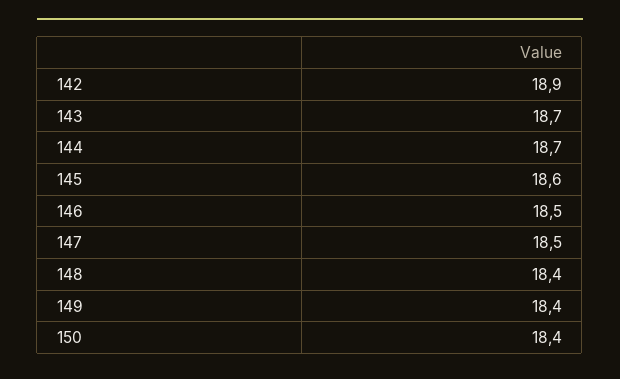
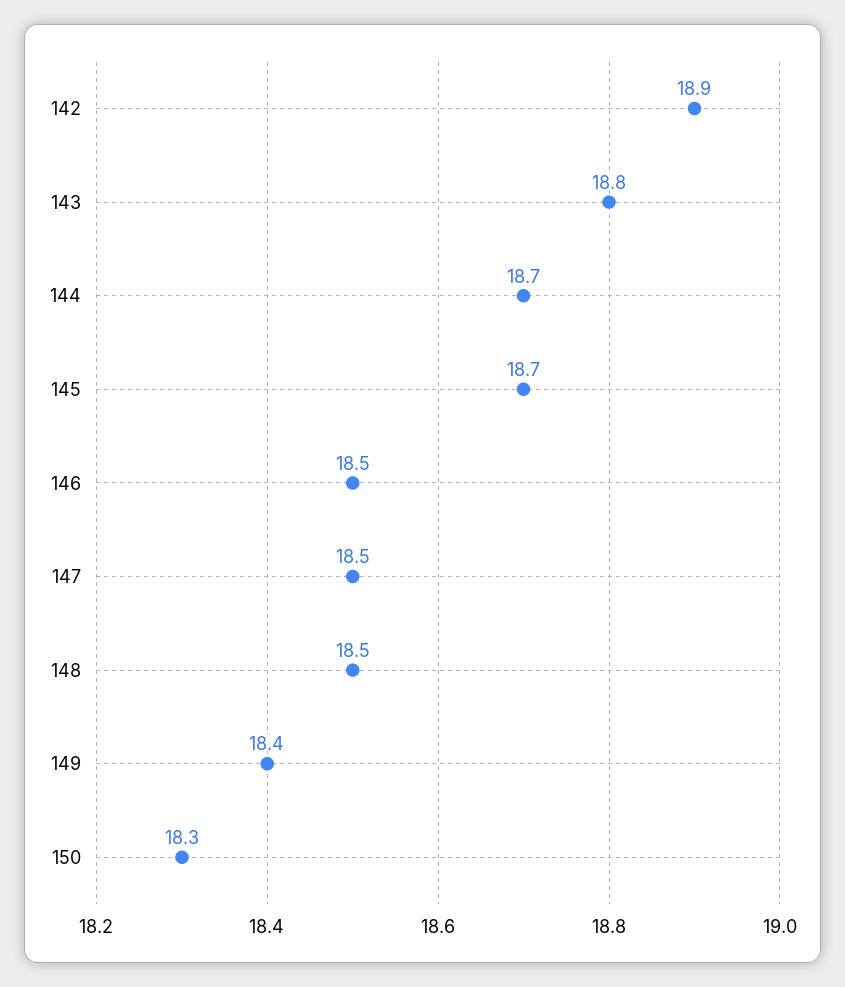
143: 18.7 -> 18.8
145: 18.6 -> 18.7
148: 18.4 -> 18.5
150: 18.4 -> 18.3

